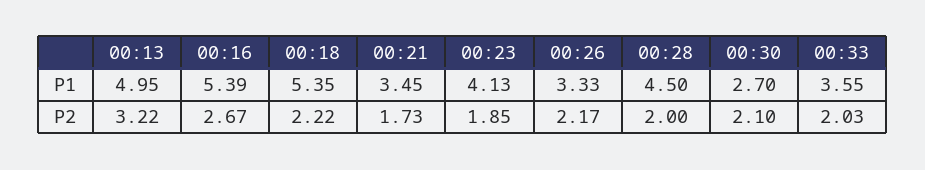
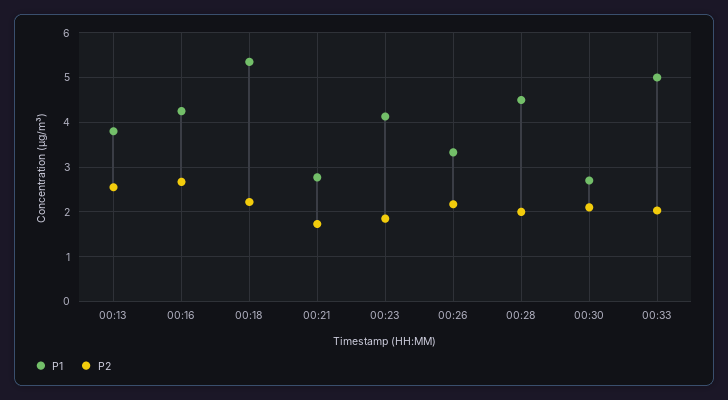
P1, 00:13: 4.95 -> 3.8
P1, 00:16: 5.39 -> 4.2
P1, 00:21: 3.45 -> 2.8
P1, 00:33: 3.55 -> 5
P2, 00:13: 3.22 -> 2.6

